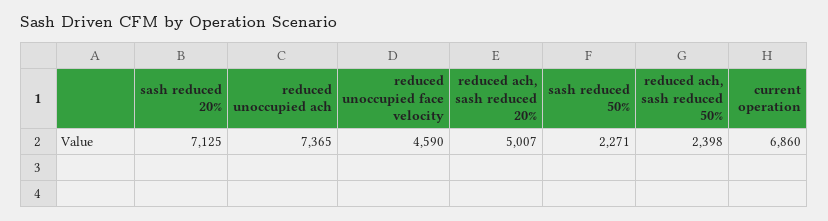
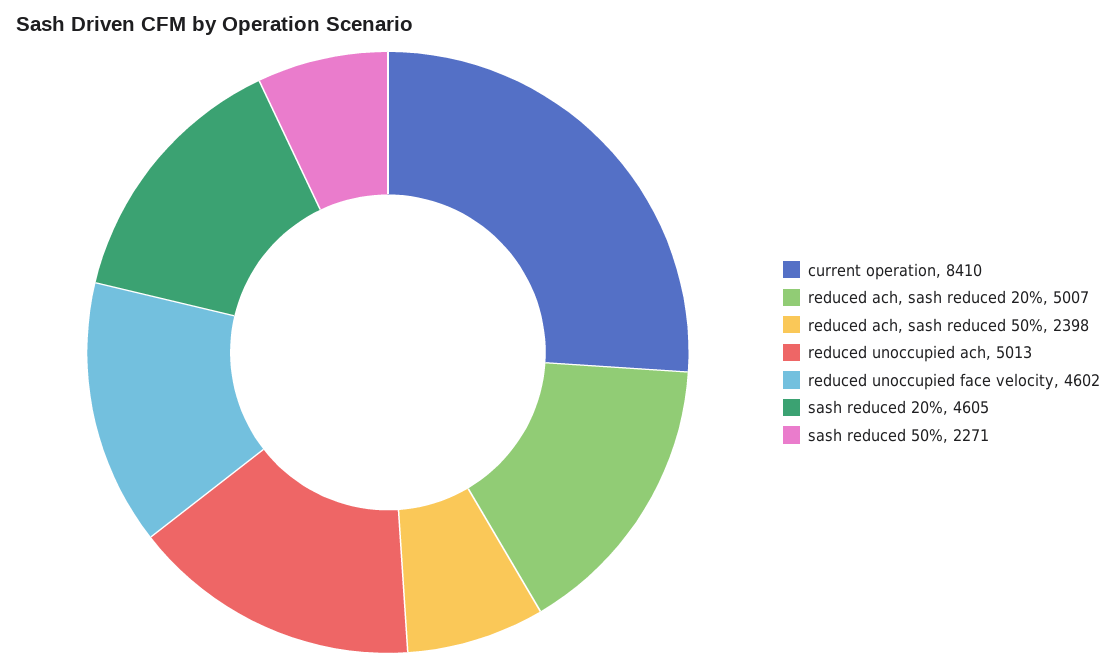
sash reduced 20%: 7125 -> 4605
reduced unoccupied ach: 7365 -> 5013
reduced unoccupied face velocity: 4590 -> 4602
current operation: 6860 -> 8410

